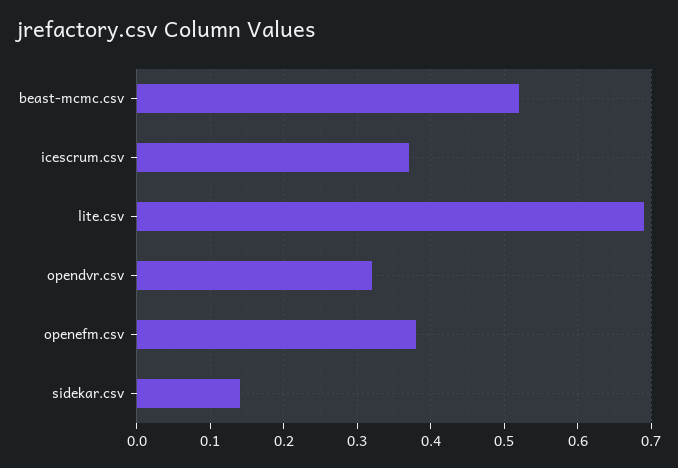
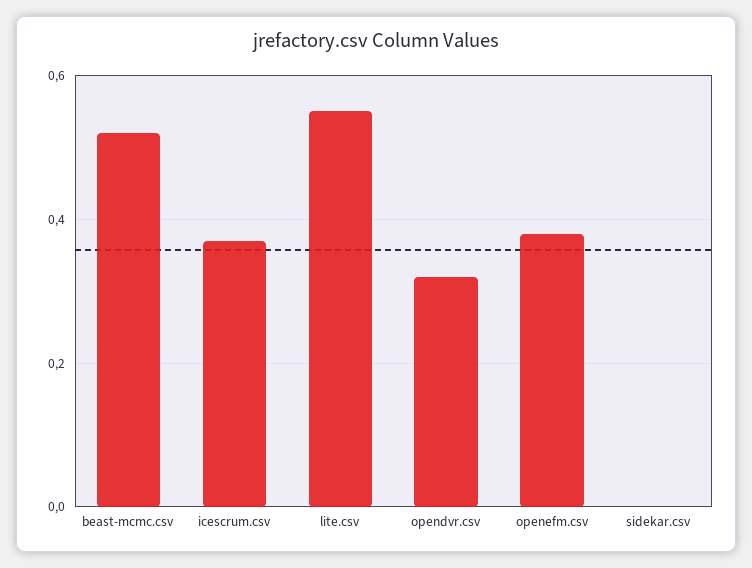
lite.csv: 0.69 -> 0.55
sidekar.csv: 0.14 -> 0

